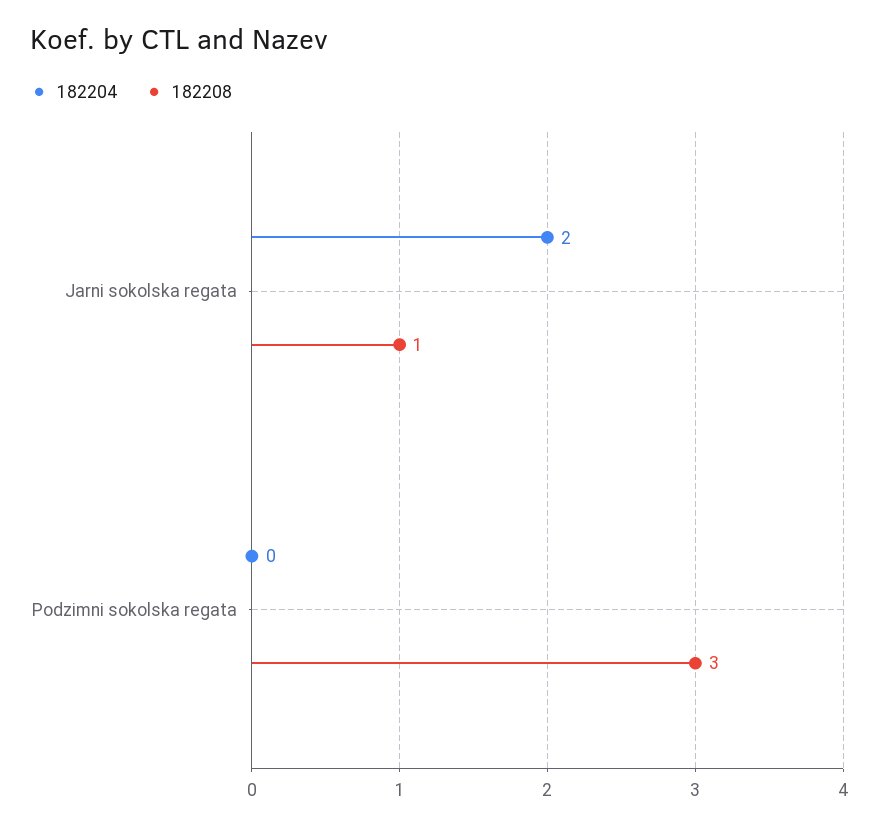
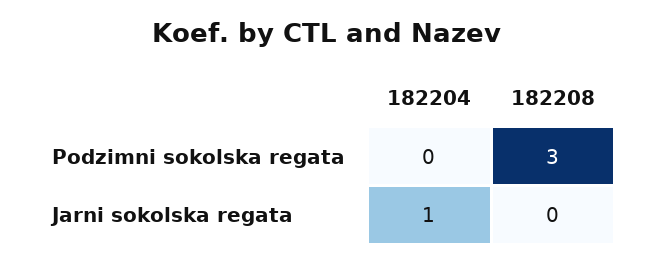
182204, Jarni sokolska regata: 2 -> 1
182208, Jarni sokolska regata: 1 -> 0

